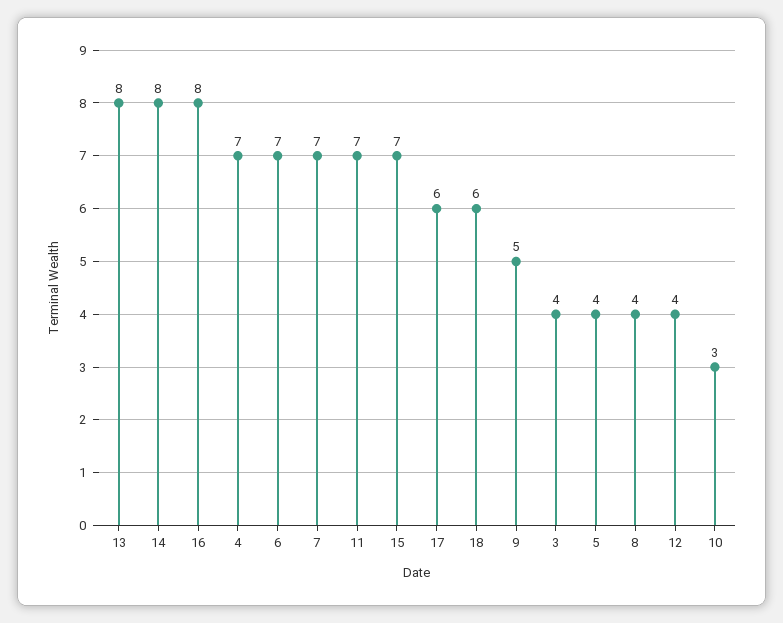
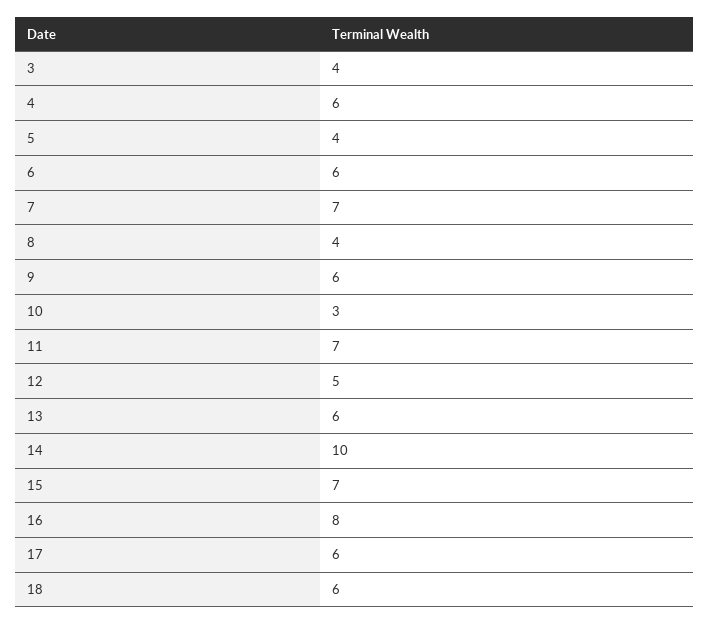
13: 8 -> 6
14: 8 -> 10
4: 7 -> 6
6: 7 -> 6
9: 5 -> 6
12: 4 -> 5

